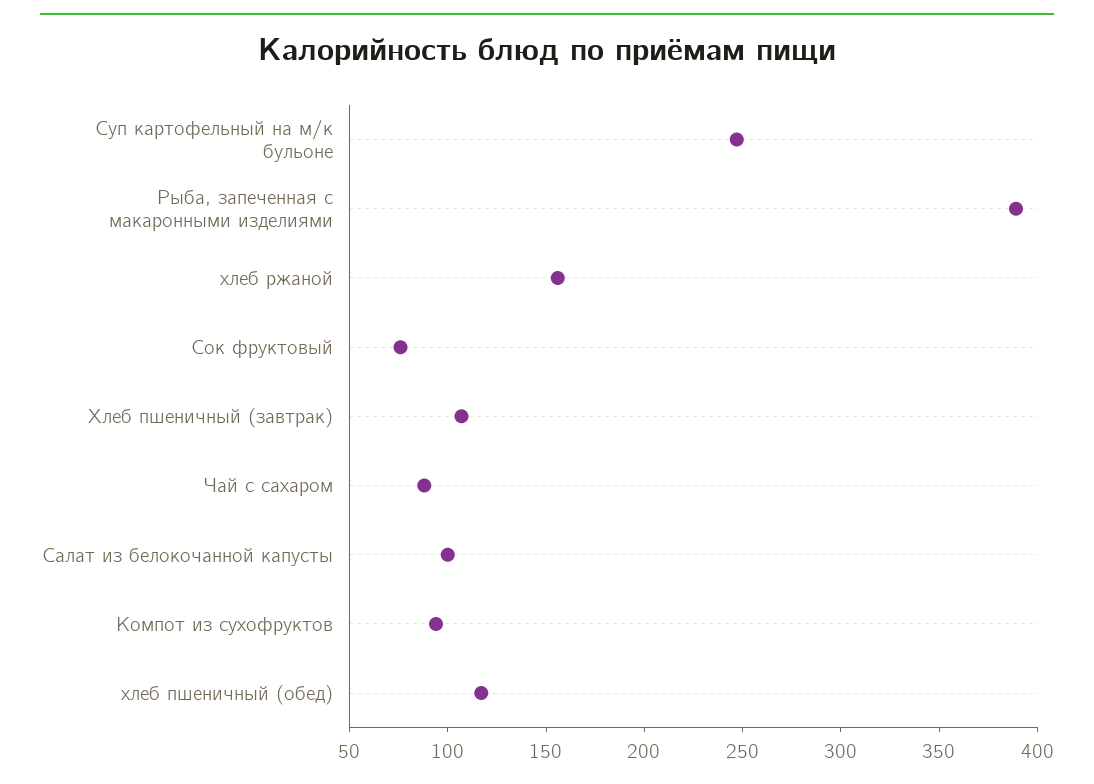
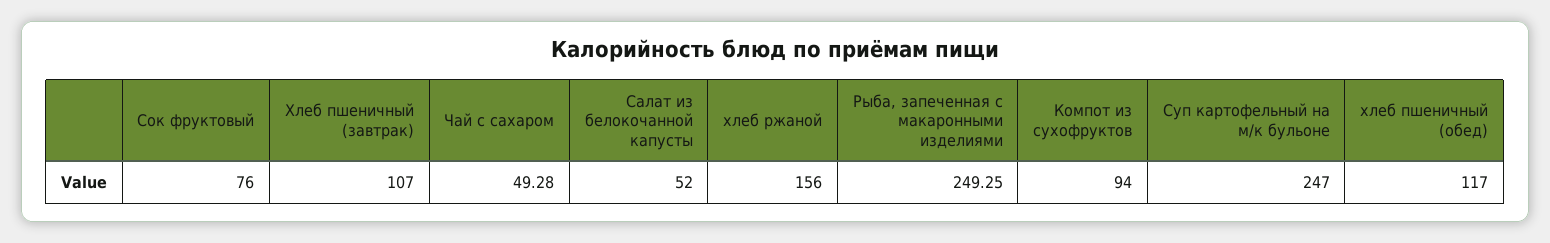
Рыба, запеченная с макаронными изделиями: 390 -> 249.25
Чай с сахаром: 90 -> 49.28
Салат из белокочанной капусты: 100 -> 52

